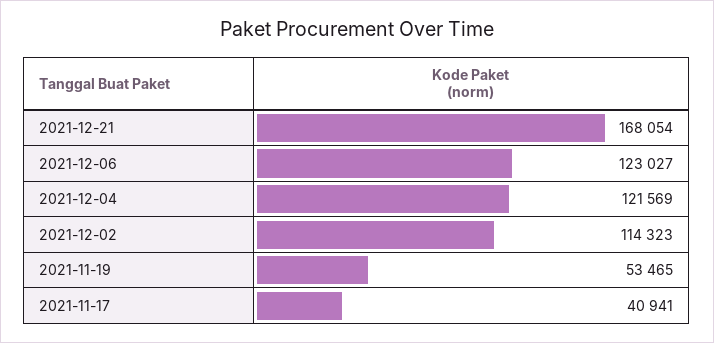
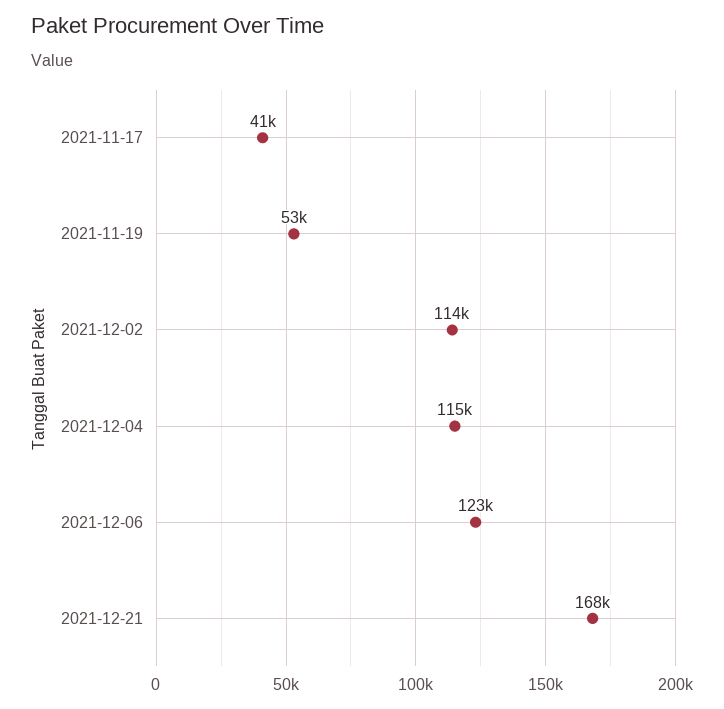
2021-12-04: 121569 -> 115000

